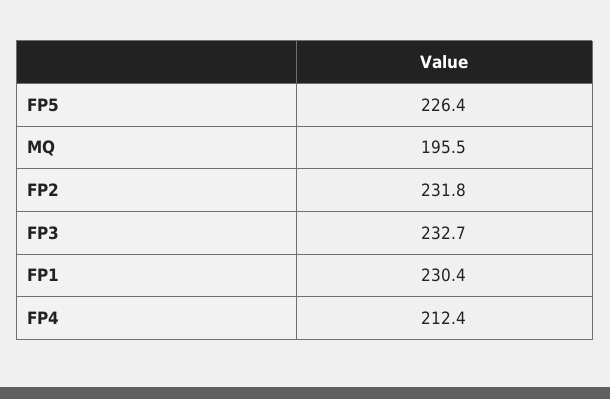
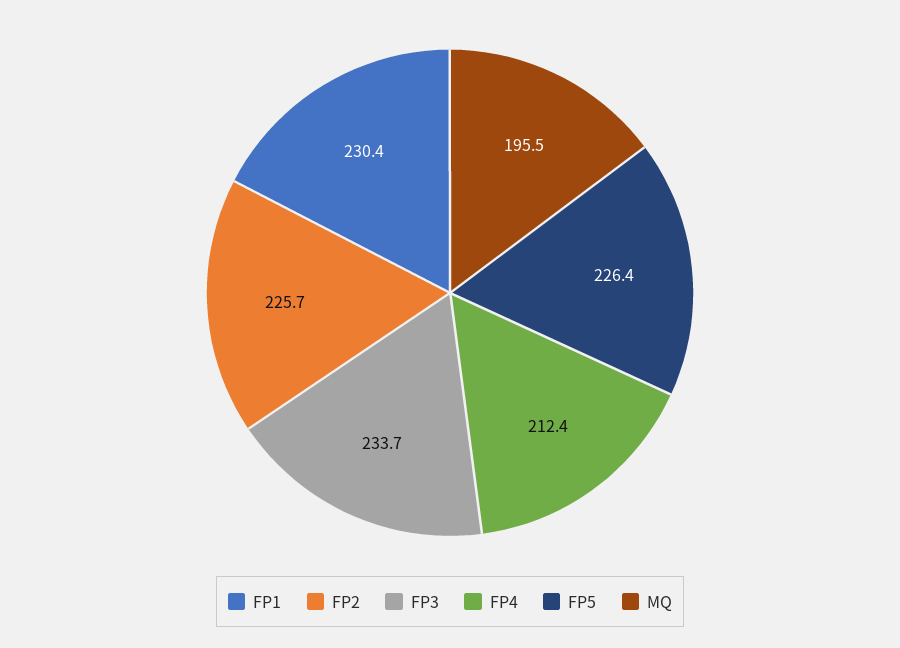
FP2: 231.8 -> 225.7
FP3: 232.7 -> 233.7

